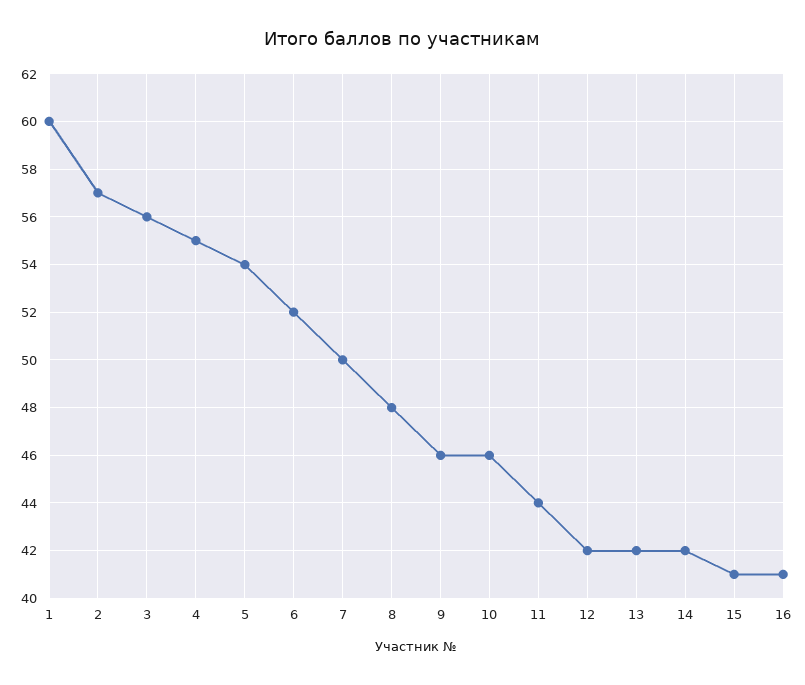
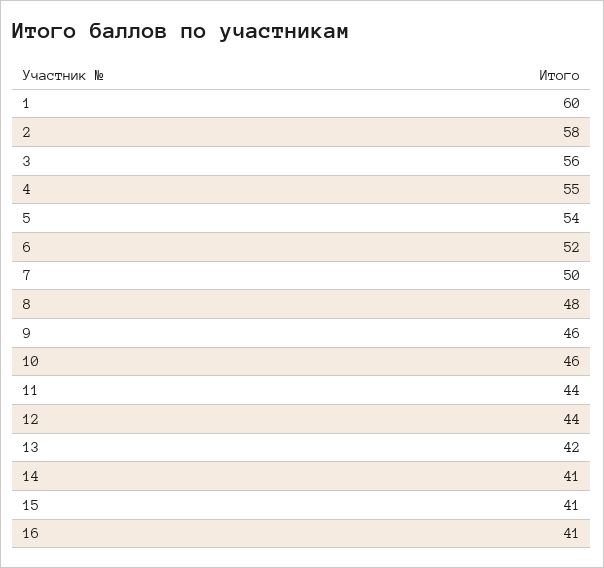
2: 57 -> 58
12: 42 -> 44
14: 42 -> 41

